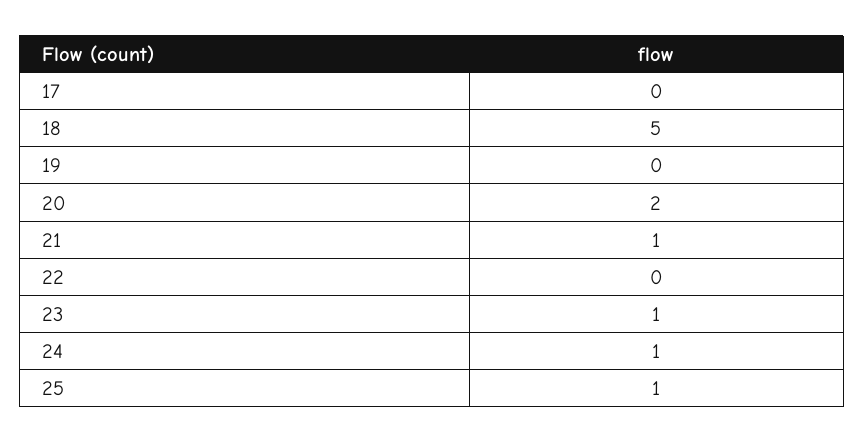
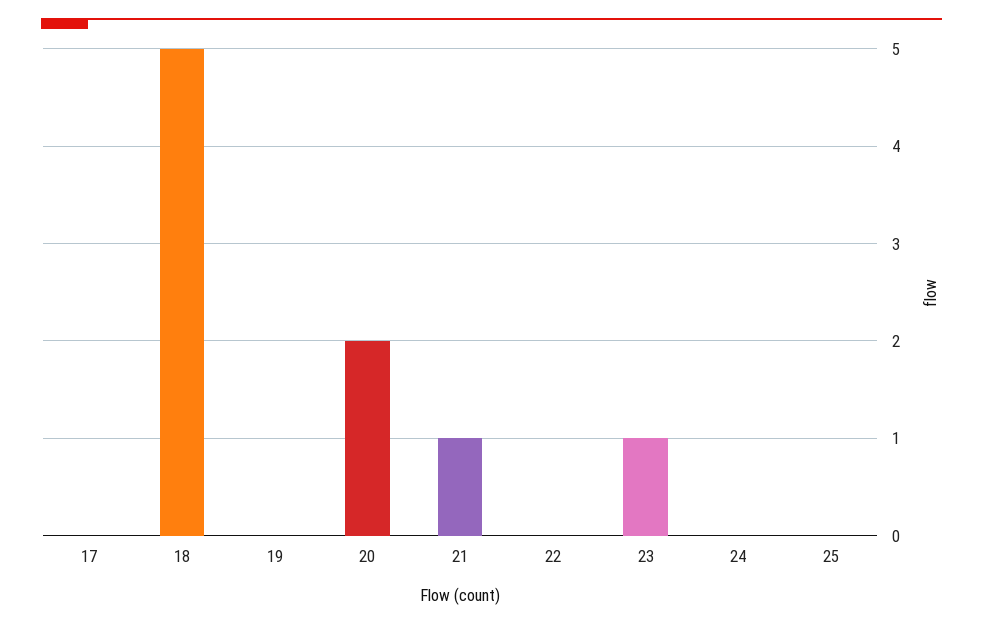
24: 1 -> 0
25: 1 -> 0

